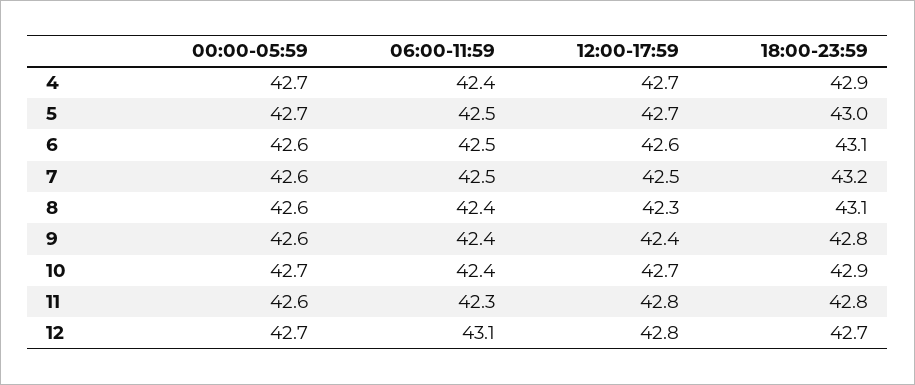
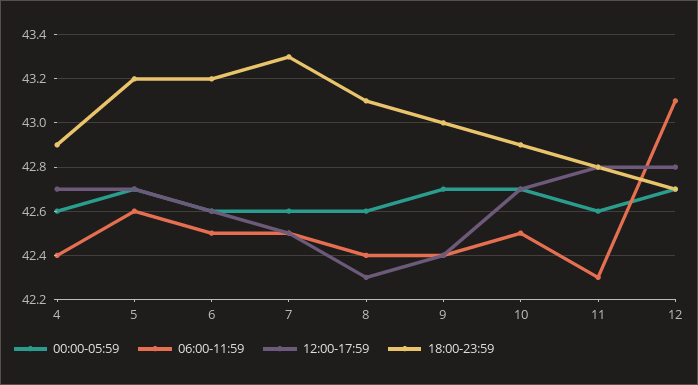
00:00-05:59, 4: 42.7 -> 42.6
06:00-11:59, 5: 42.5 -> 42.6
18:00-23:59, 5: 43 -> 43.2
18:00-23:59, 6: 43.1 -> 43.2
18:00-23:59, 7: 43.2 -> 43.3
00:00-05:59, 9: 42.6 -> 42.7
18:00-23:59, 9: 42.8 -> 43
06:00-11:59, 10: 42.4 -> 42.5

